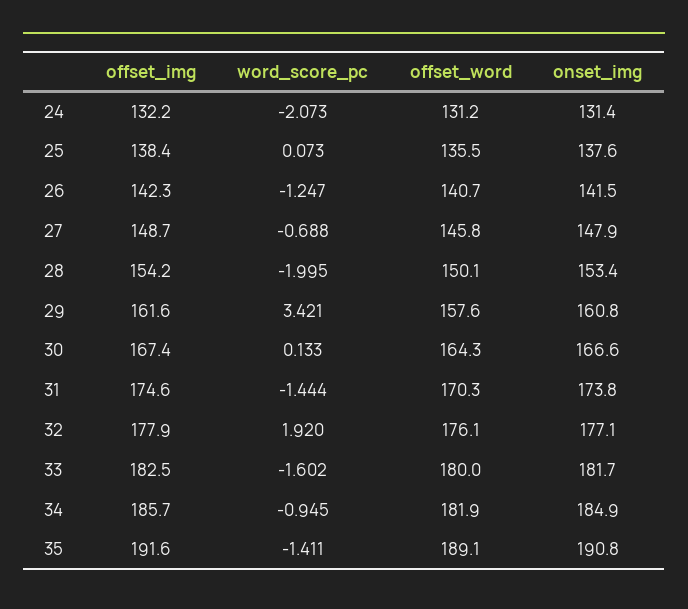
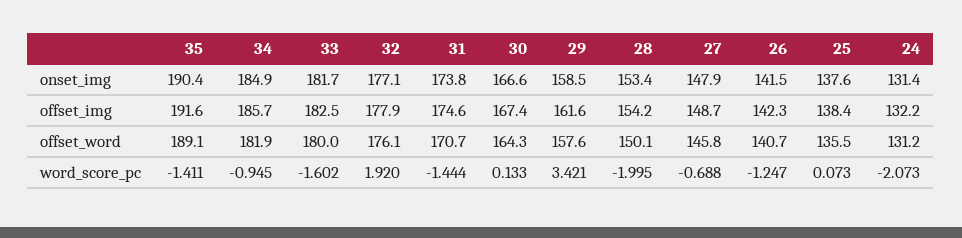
onset_img, 29: 160.8 -> 158.5
offset_word, 31: 170.3 -> 170.7
onset_img, 35: 190.8 -> 190.4

